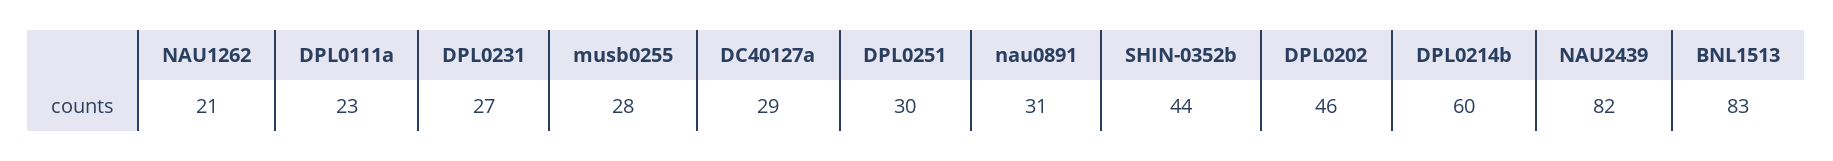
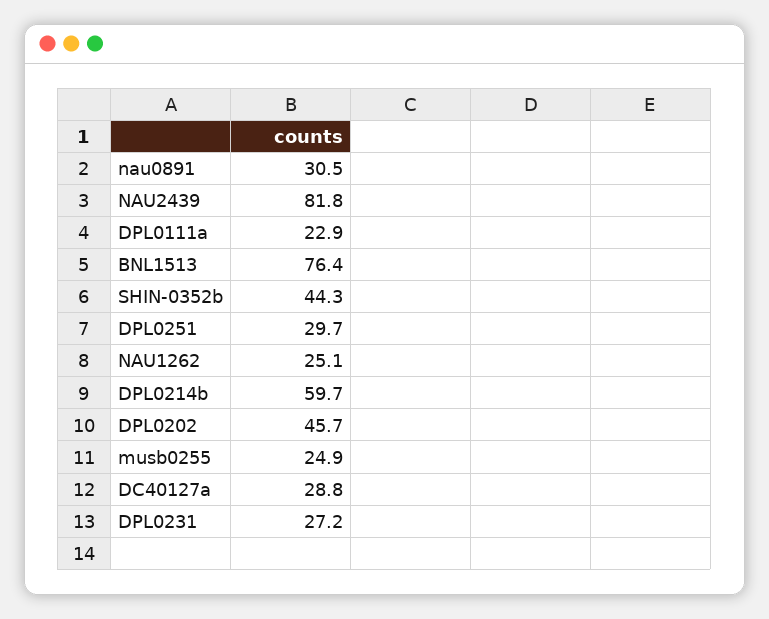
NAU1262: 21 -> 25.1
musb0255: 28 -> 24.9
BNL1513: 83 -> 76.4

